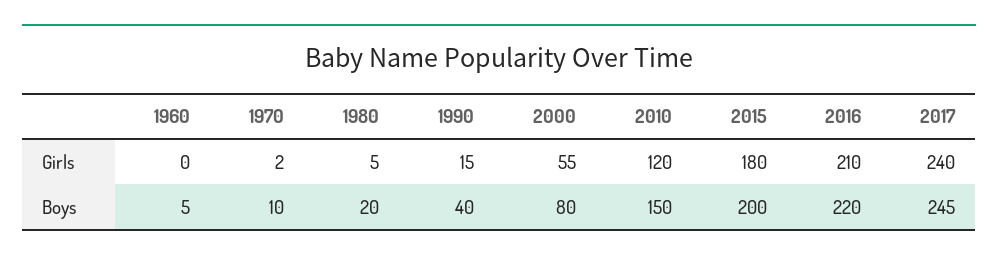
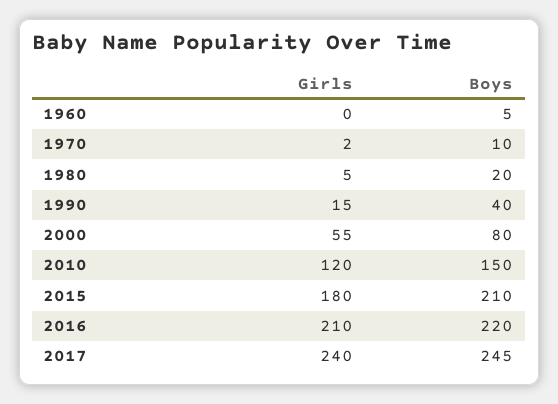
2015, Boys: 200 -> 210

